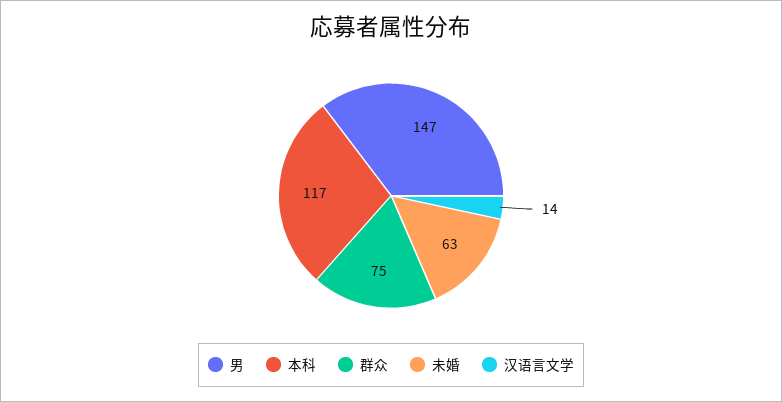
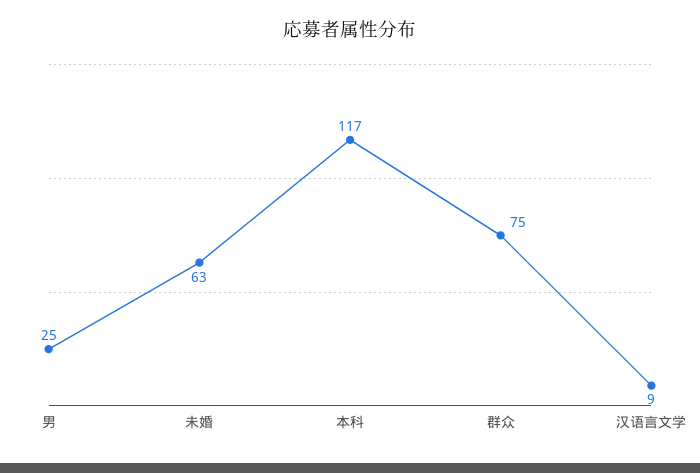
男: 147 -> 25
汉语言文学: 14 -> 9

